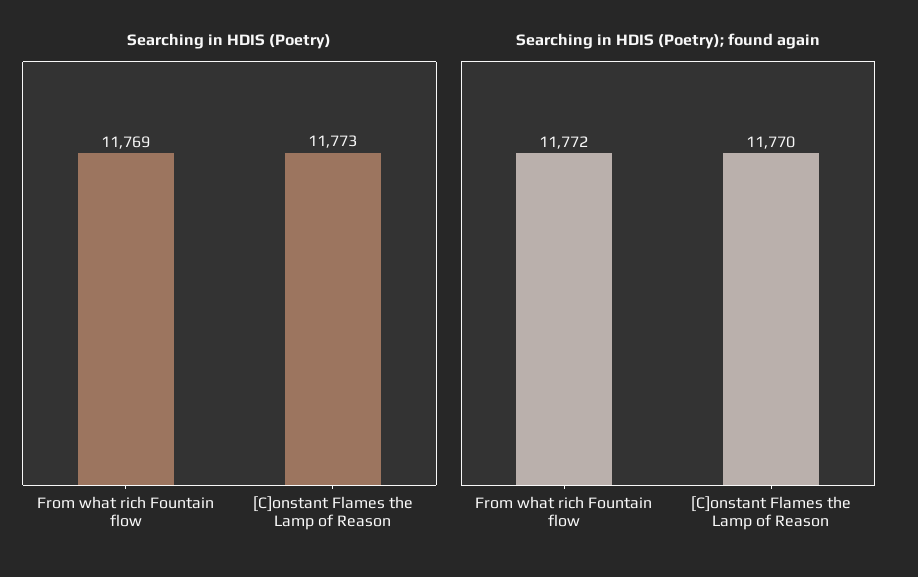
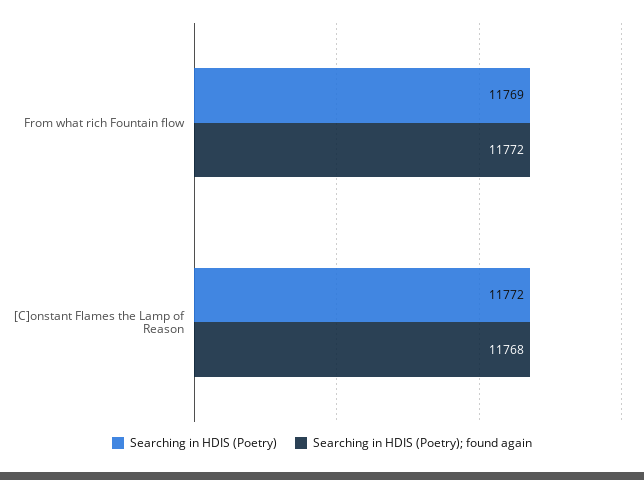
Searching in HDIS (Poetry), [C]onstant Flames the Lamp of Reason: 11773 -> 11772
Searching in HDIS (Poetry); found again, [C]onstant Flames the Lamp of Reason: 11770 -> 11768

